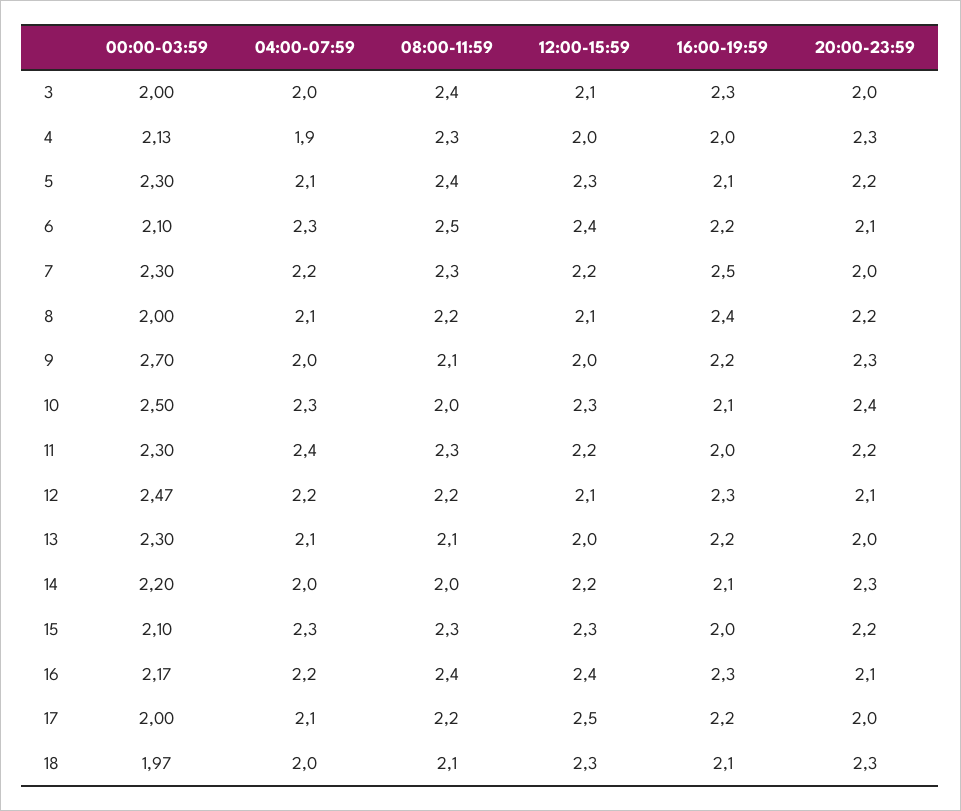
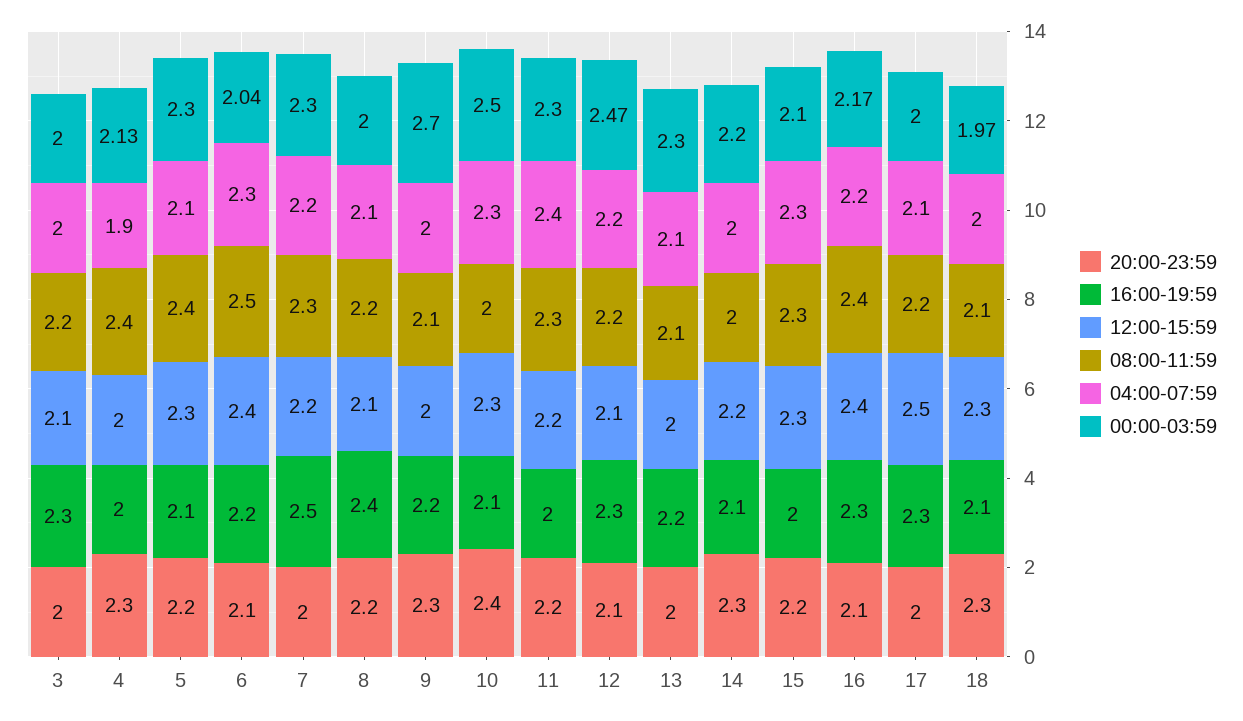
08:00-11:59, 3: 2.4 -> 2.2
08:00-11:59, 4: 2.3 -> 2.4
00:00-03:59, 6: 2.1 -> 2.04
16:00-19:59, 17: 2.2 -> 2.3

